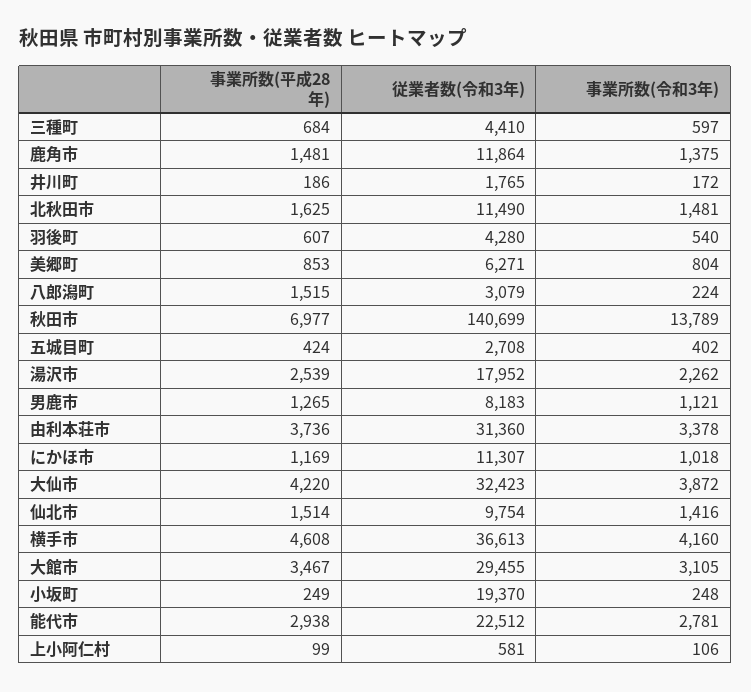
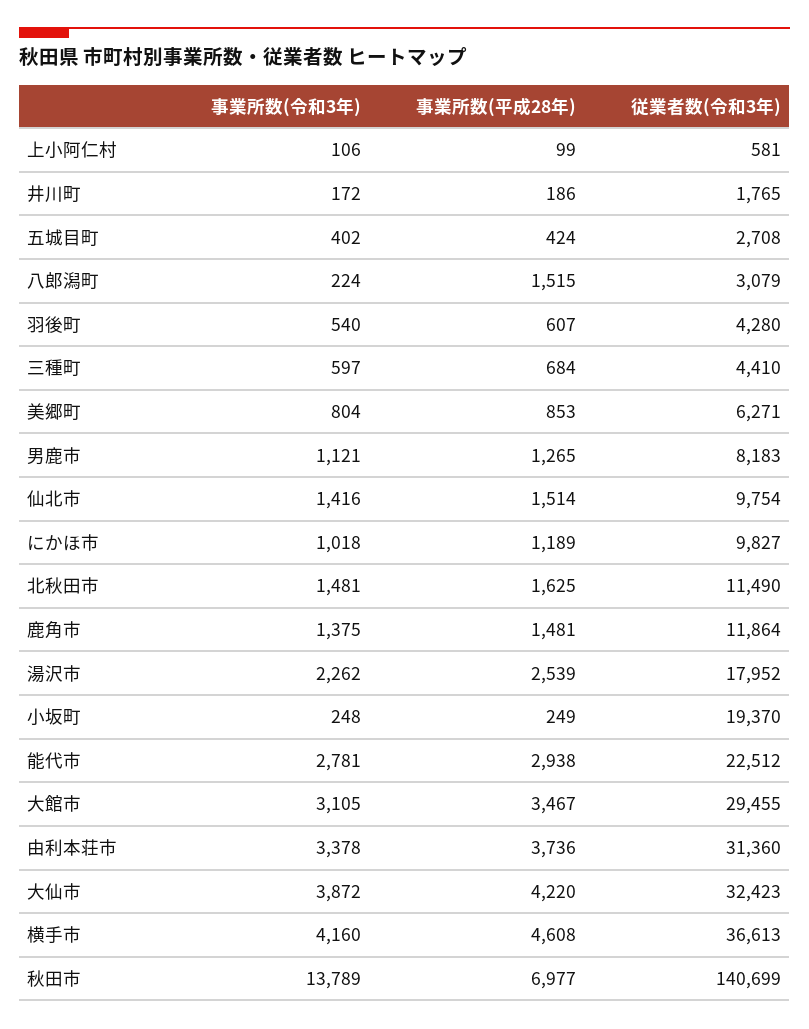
事業所数(平成28年), にかほ市: 1169 -> 1189
従業者数(令和3年), にかほ市: 11307 -> 9827

